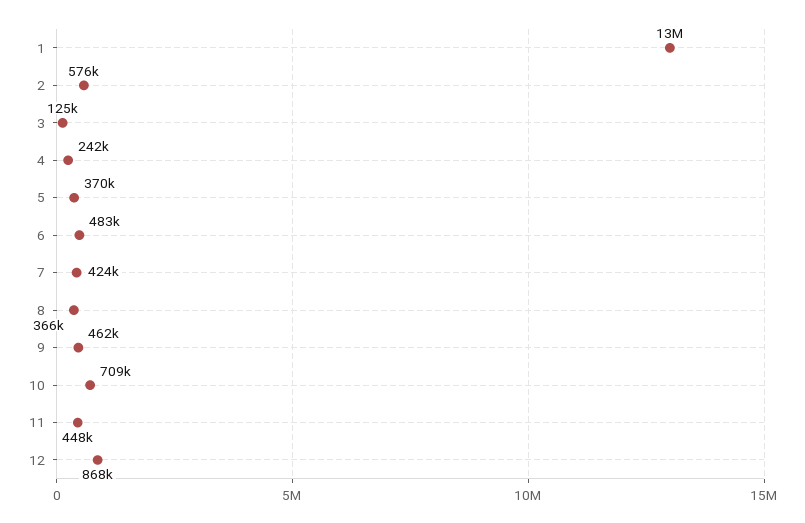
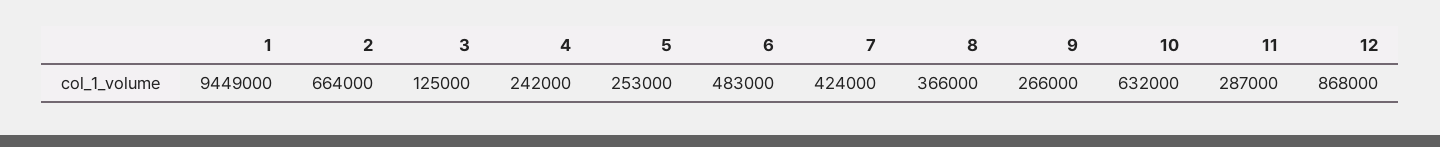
1: 13000000 -> 9449000
2: 576000 -> 664000
5: 370000 -> 253000
9: 462000 -> 266000
10: 709000 -> 632000
11: 448000 -> 287000

